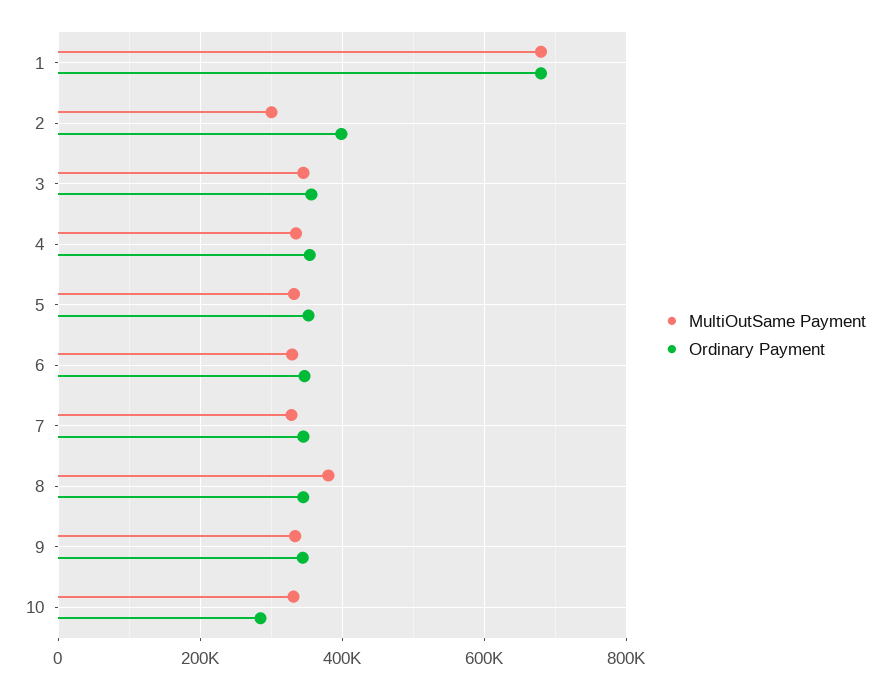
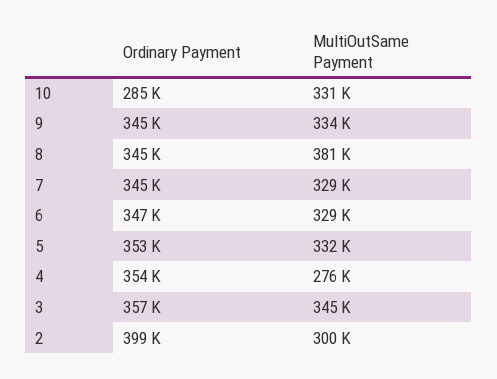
MultiOutSame Payment, 1: 680000 -> none
Ordinary Payment, 1: 680000 -> none
MultiOutSame Payment, 4: 340000 -> 276000

